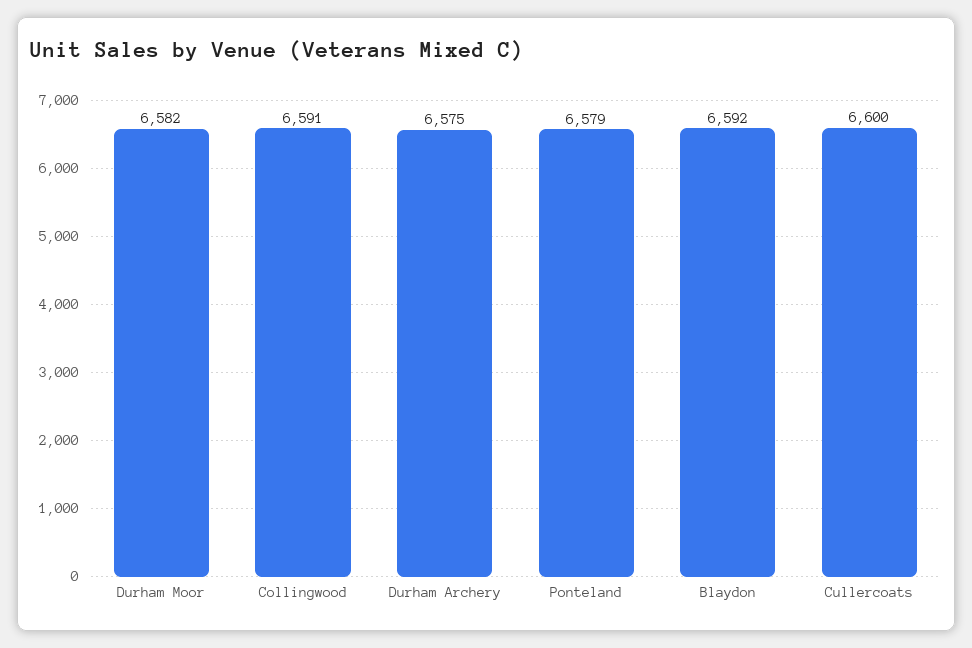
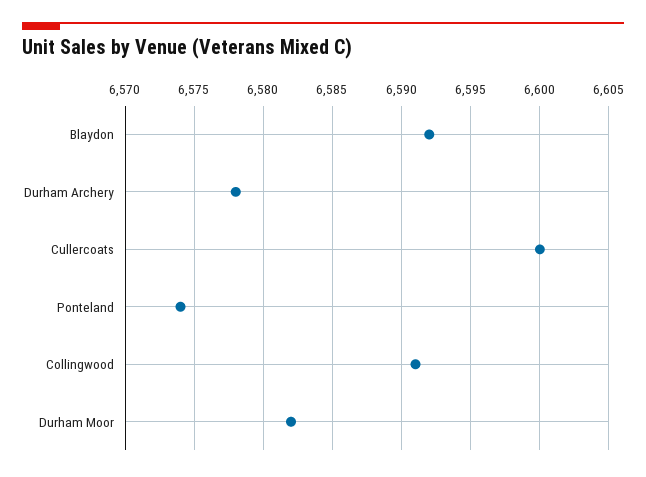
Durham Archery: 6575 -> 6578
Ponteland: 6579 -> 6574

